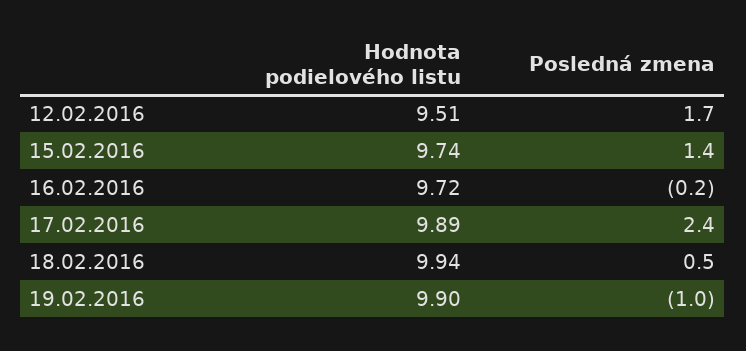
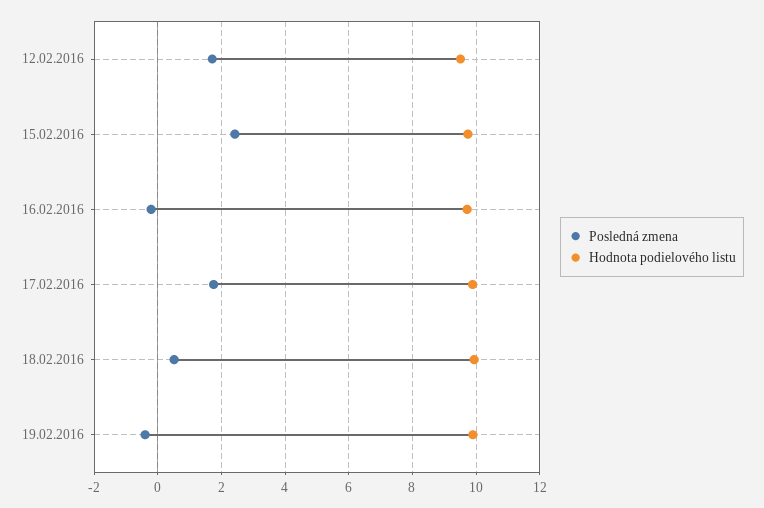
Posledná zmena, 15.02.2016: 1.4 -> 2.4
Posledná zmena, 17.02.2016: 2.4 -> 1.8
Posledná zmena, 19.02.2016: -1 -> -0.4

